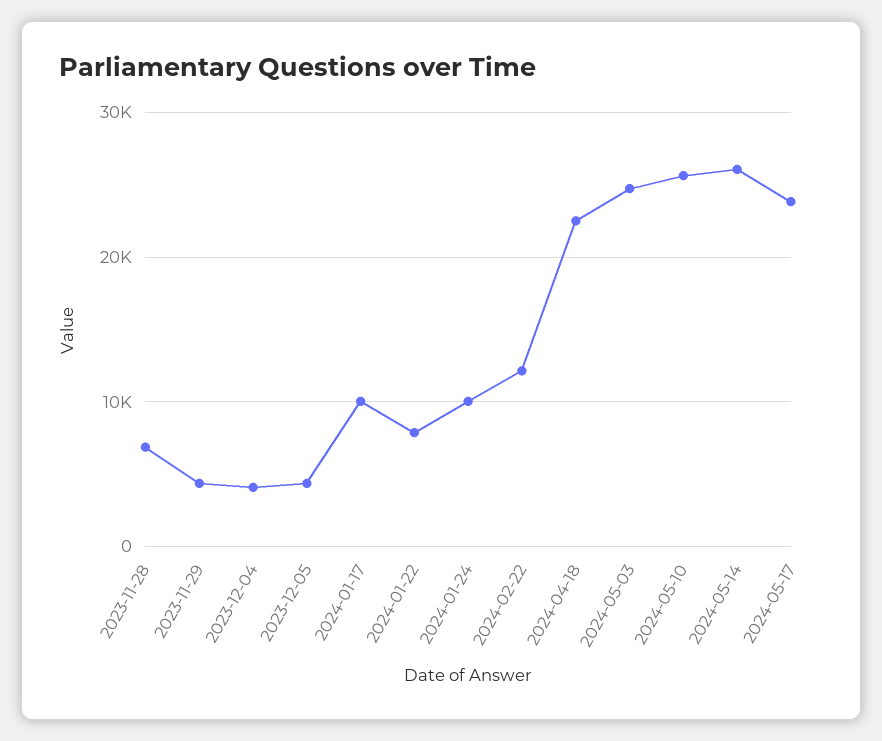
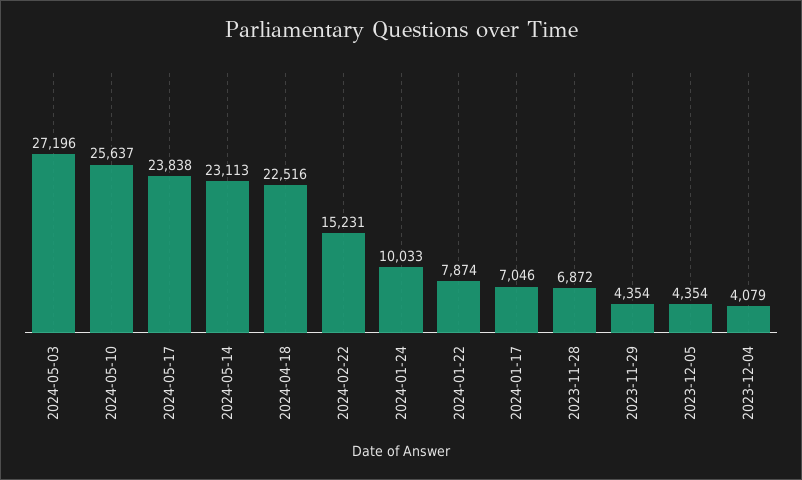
2024-01-17: 10000 -> 7046
2024-02-22: 12000 -> 15231
2024-05-03: 25000 -> 27196
2024-05-14: 26000 -> 23113

